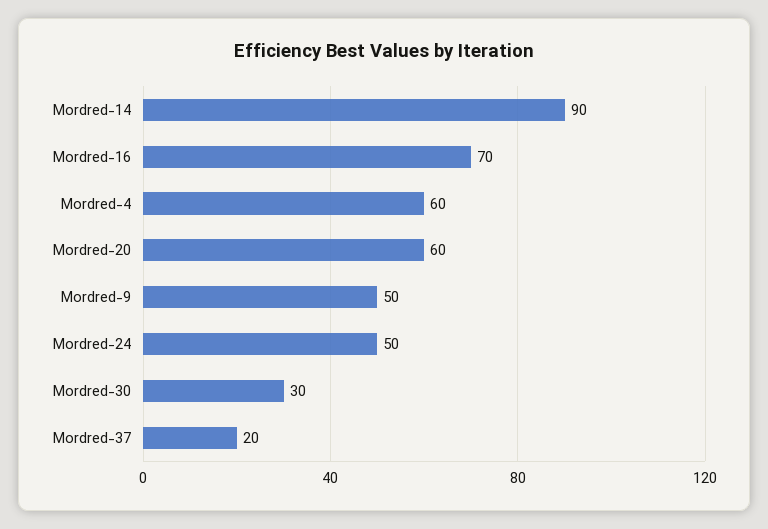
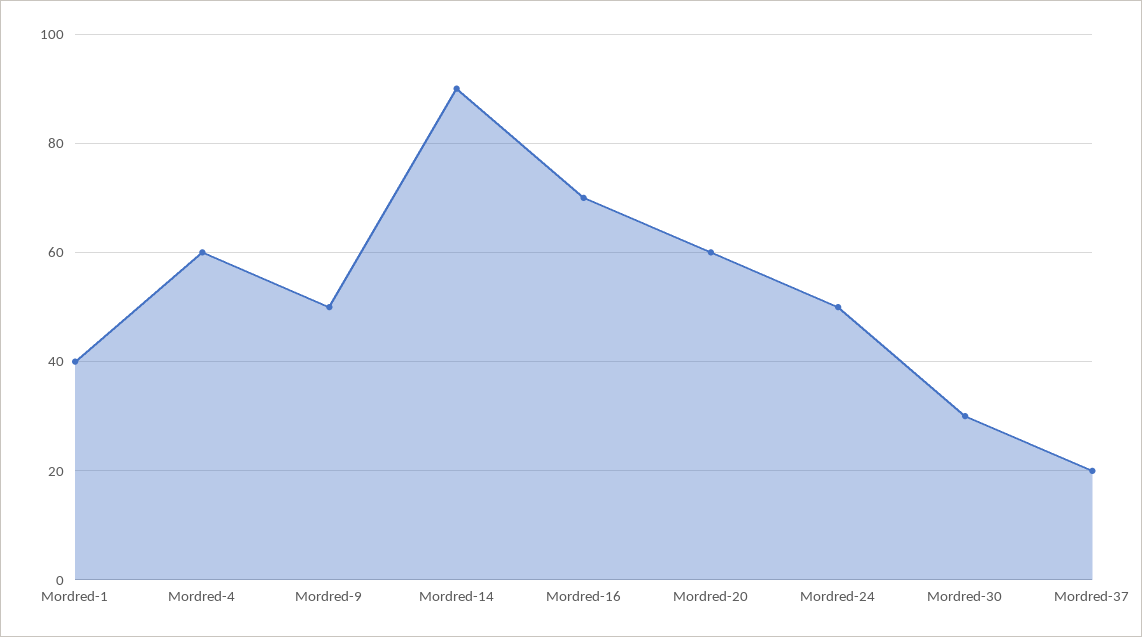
Mordred-1: none -> 40

